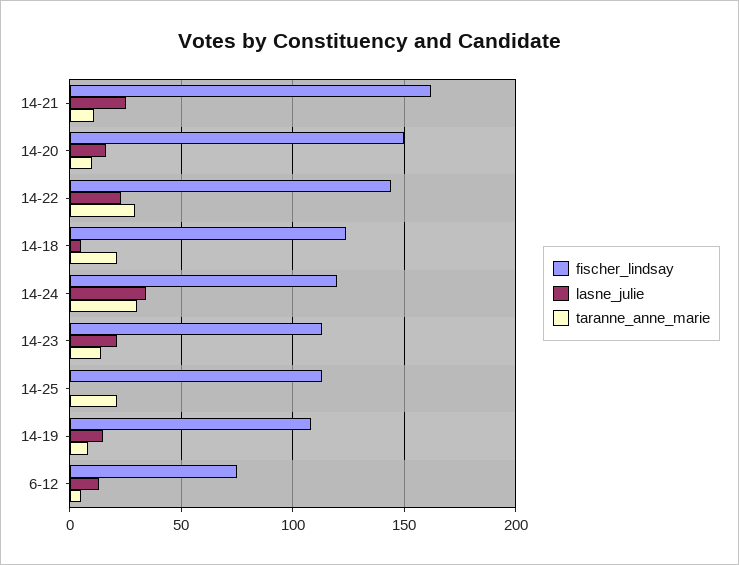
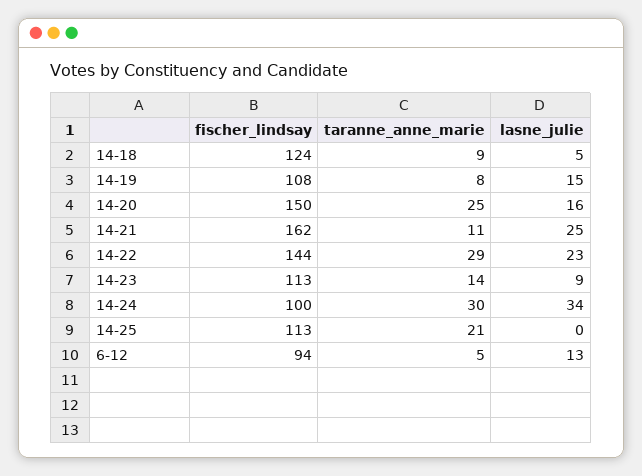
taranne_anne_marie, 14-20: 10 -> 25
taranne_anne_marie, 14-18: 20 -> 9
fischer_lindsay, 14-24: 120 -> 100
lasne_julie, 14-23: 20 -> 9
fischer_lindsay, 6-12: 75 -> 94

